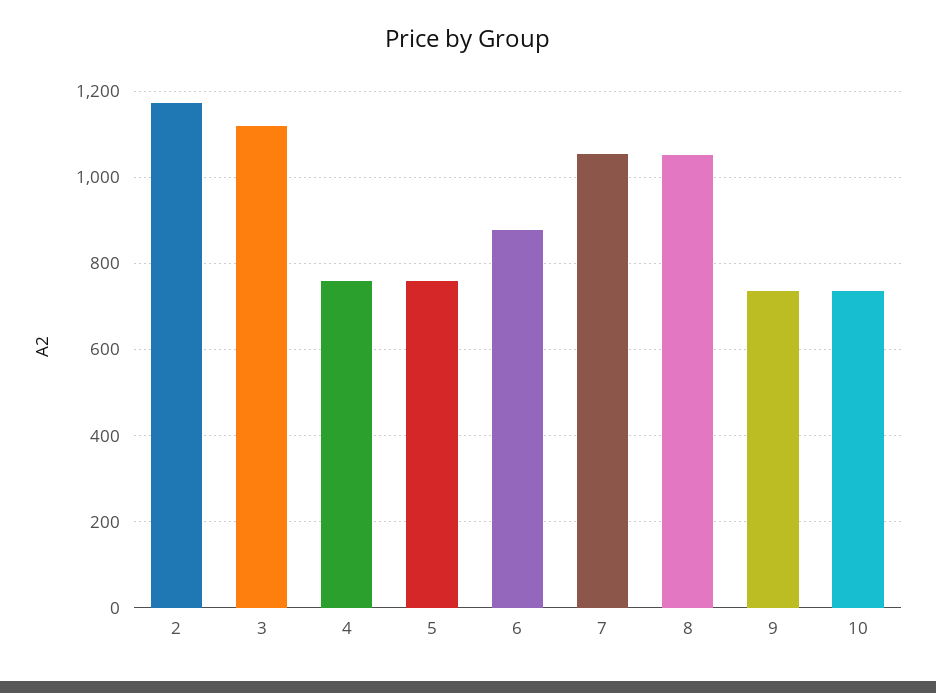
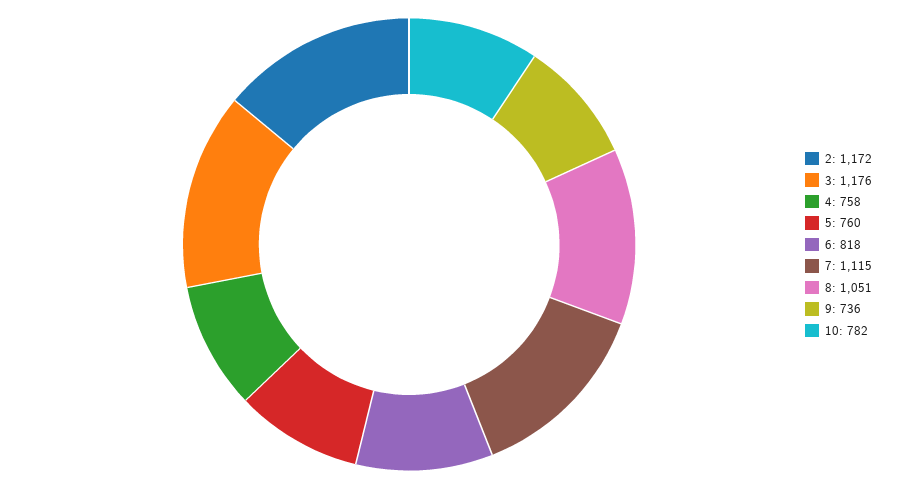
3: 1120 -> 1176
6: 880 -> 818
7: 1060 -> 1115
10: 740 -> 782

